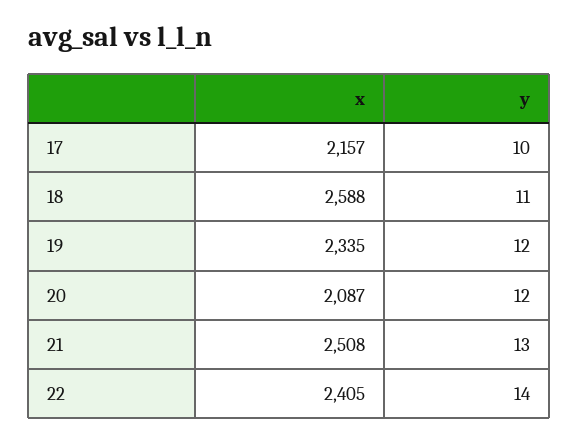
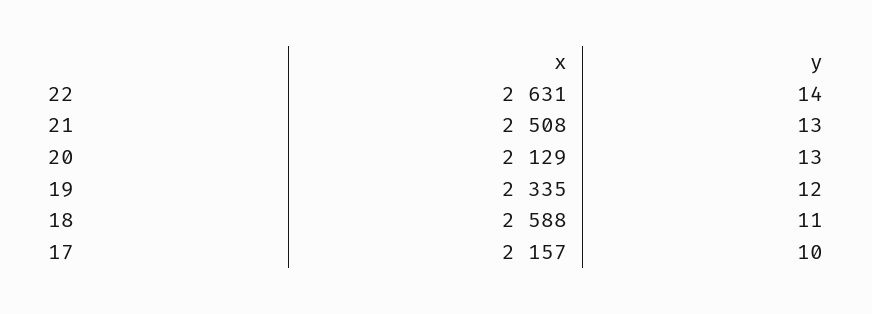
x, 20: 2087 -> 2129
y, 20: 12 -> 13
x, 22: 2405 -> 2631

